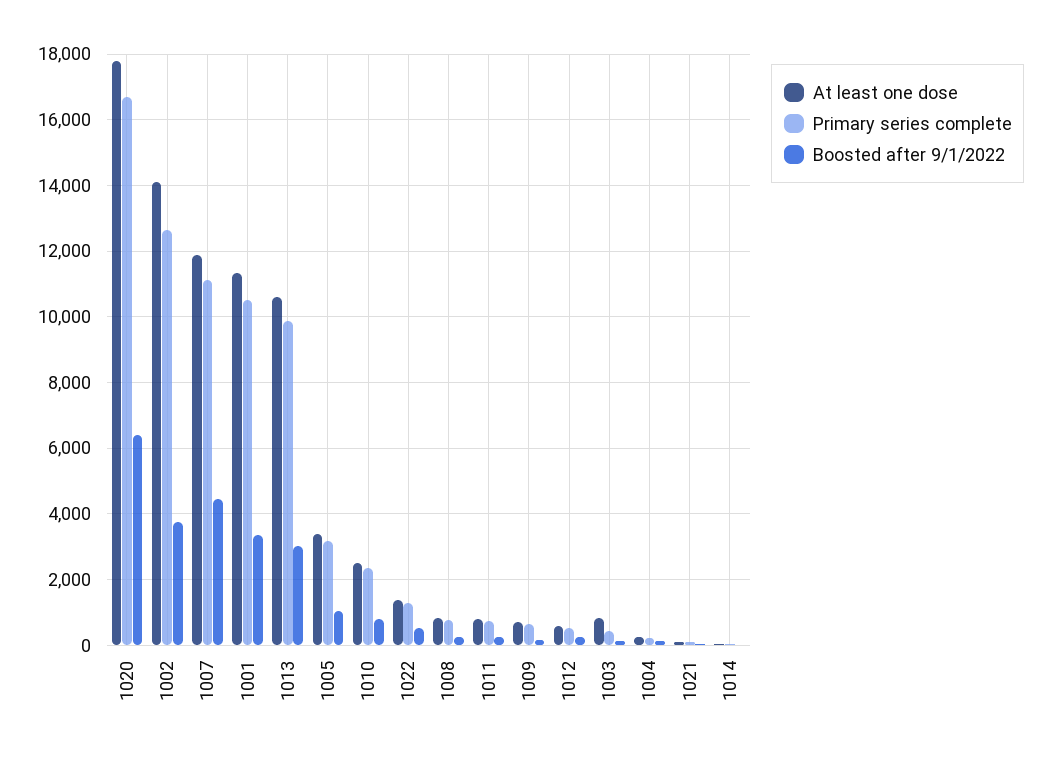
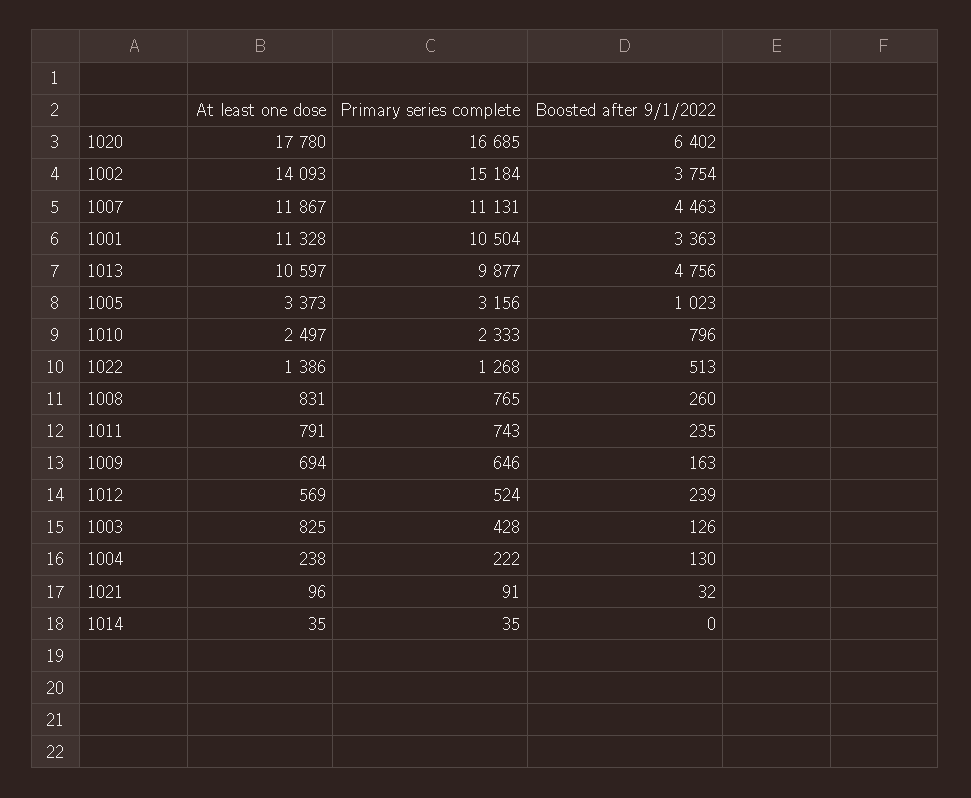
Primary series complete, 1002: 12600 -> 15184
Boosted after 9/1/2022, 1013: 3000 -> 4756

